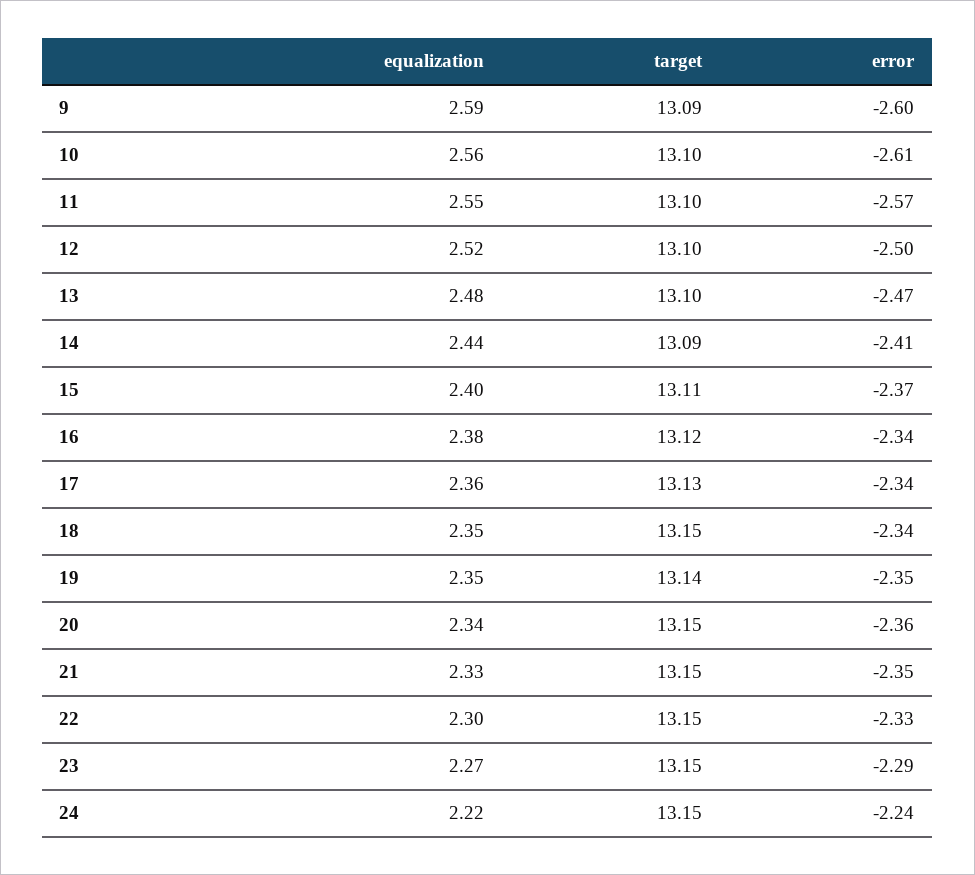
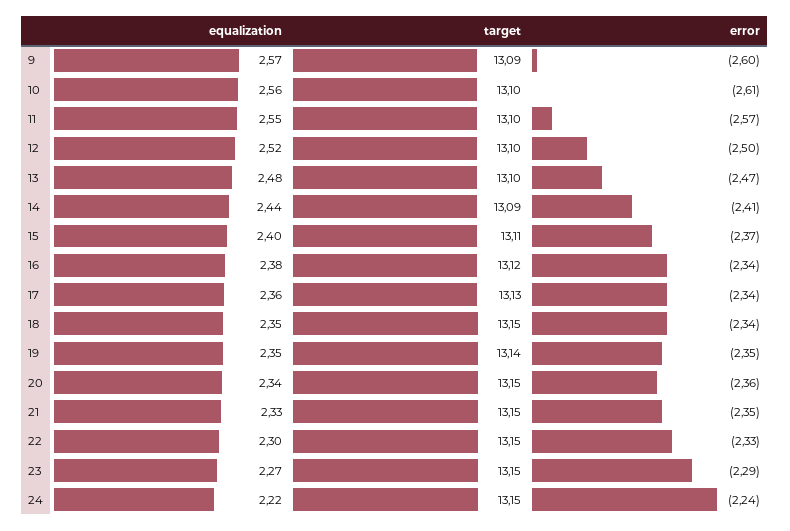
equalization, 9: 2.59 -> 2.57

